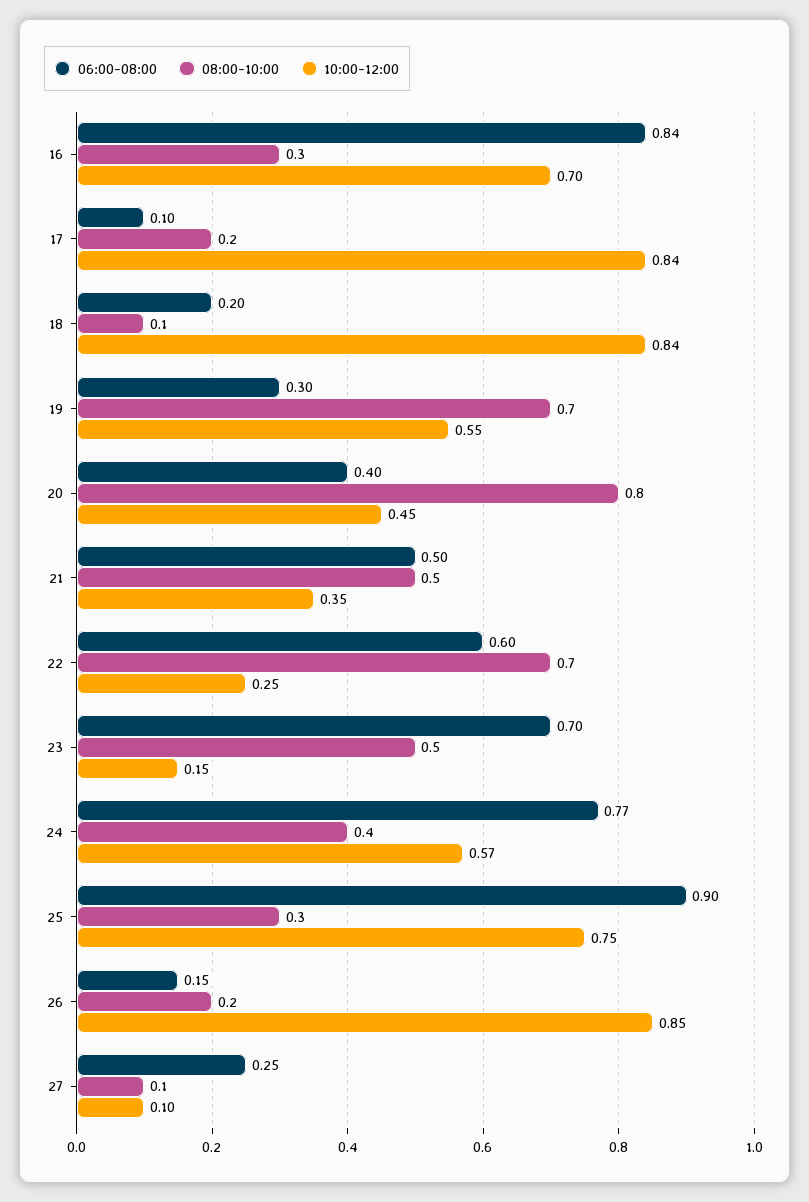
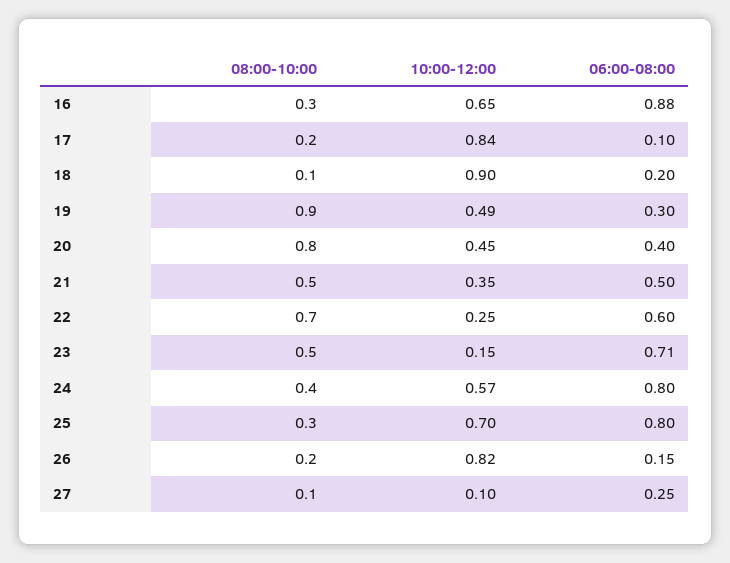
06:00-08:00, 16: 0.84 -> 0.88
10:00-12:00, 16: 0.7 -> 0.65
10:00-12:00, 18: 0.84 -> 0.9
08:00-10:00, 19: 0.7 -> 0.9
10:00-12:00, 19: 0.55 -> 0.49
06:00-08:00, 23: 0.7 -> 0.71
06:00-08:00, 24: 0.77 -> 0.8
06:00-08:00, 25: 0.9 -> 0.8
10:00-12:00, 25: 0.75 -> 0.7
10:00-12:00, 26: 0.85 -> 0.82

